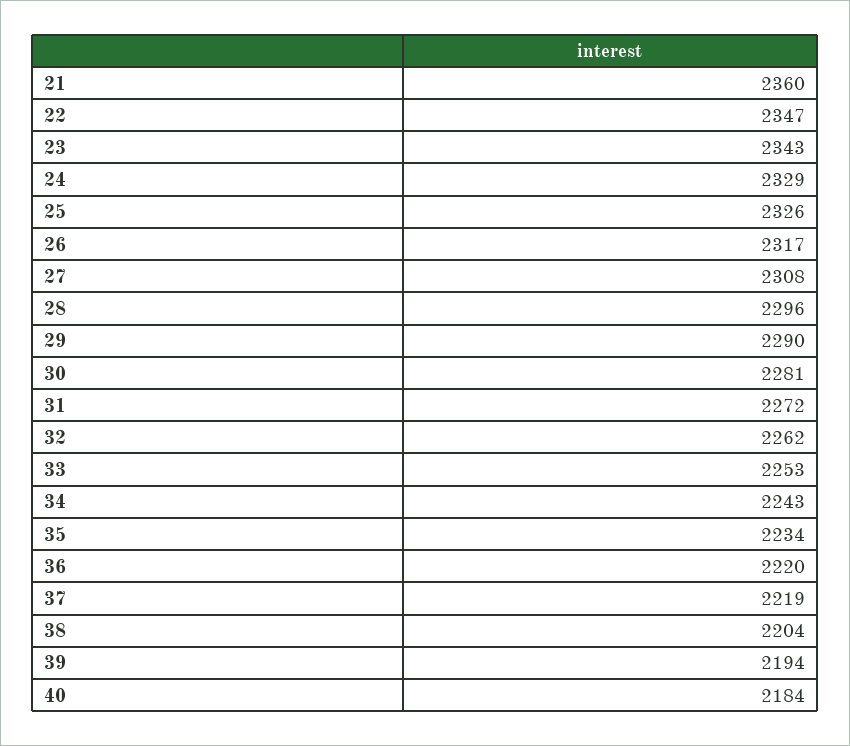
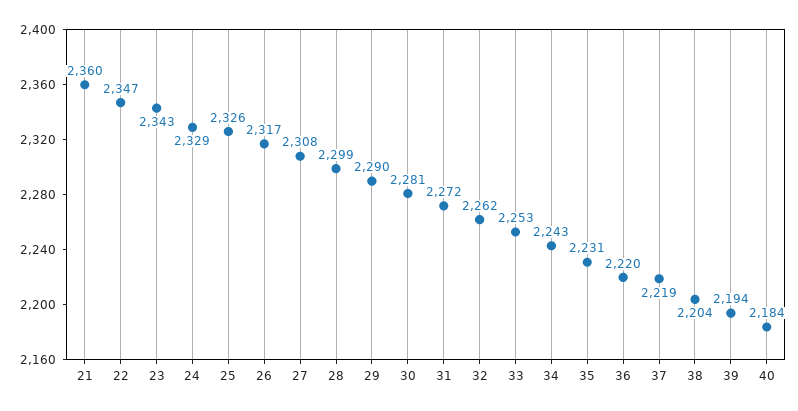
28: 2296 -> 2299
35: 2234 -> 2231

